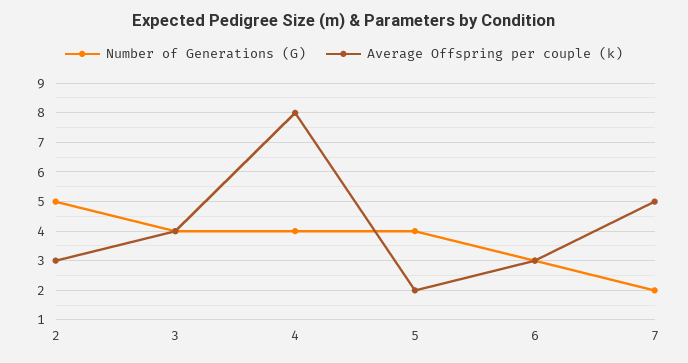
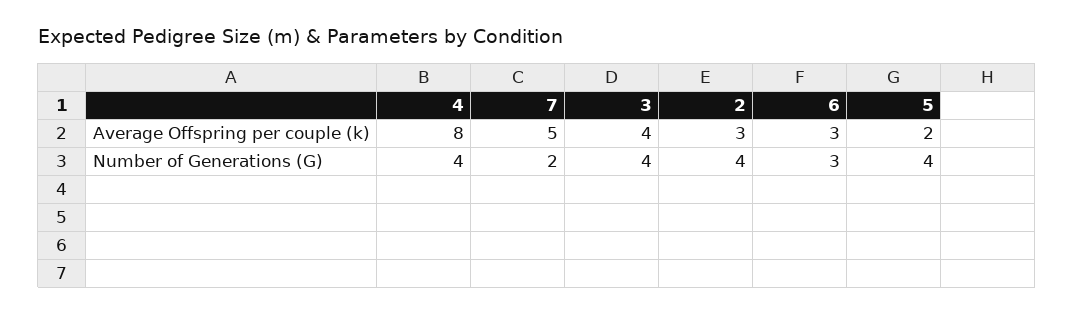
Number of Generations (G), 2: 5 -> 4

